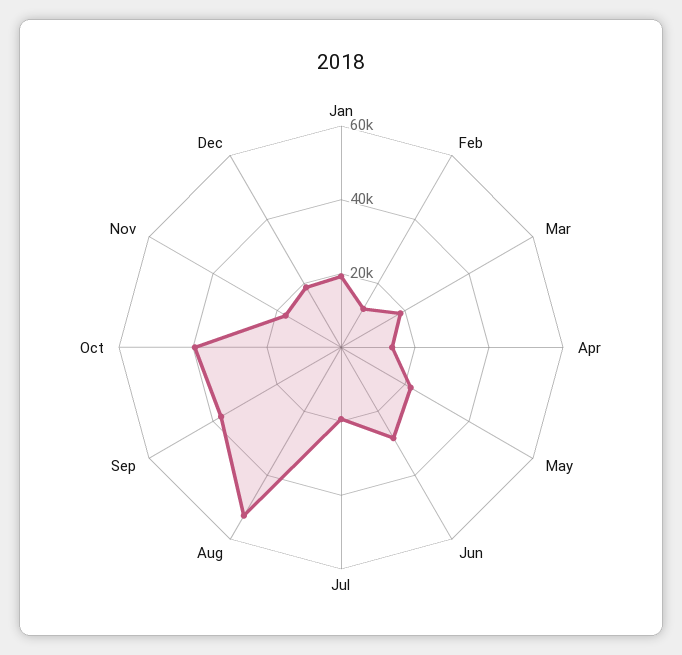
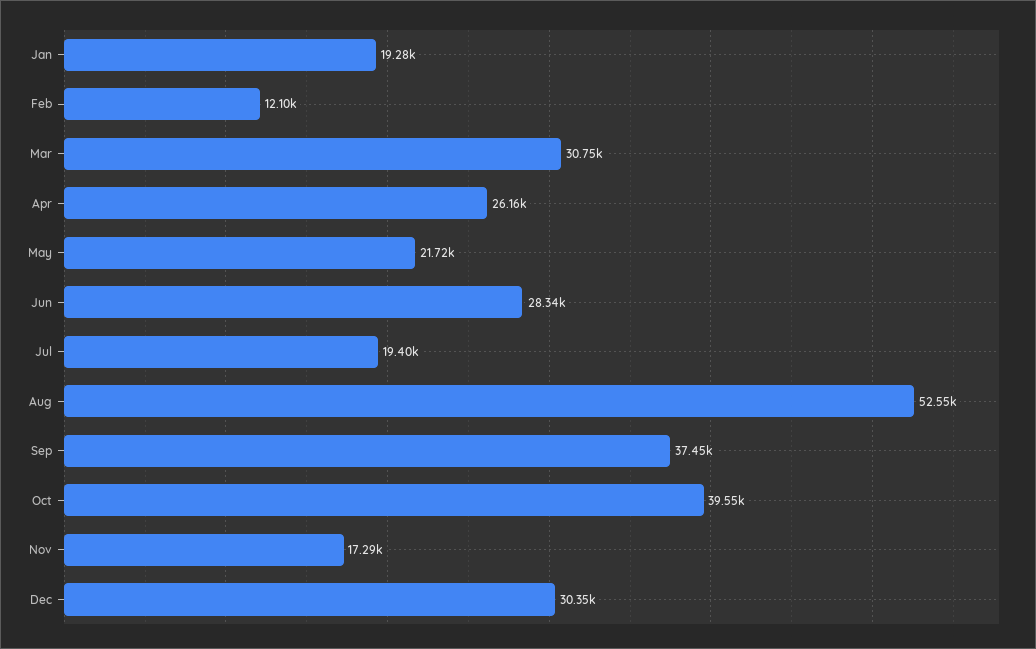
Mar: 20000 -> 30750
Apr: 15000 -> 26160
Dec: 20000 -> 30350

